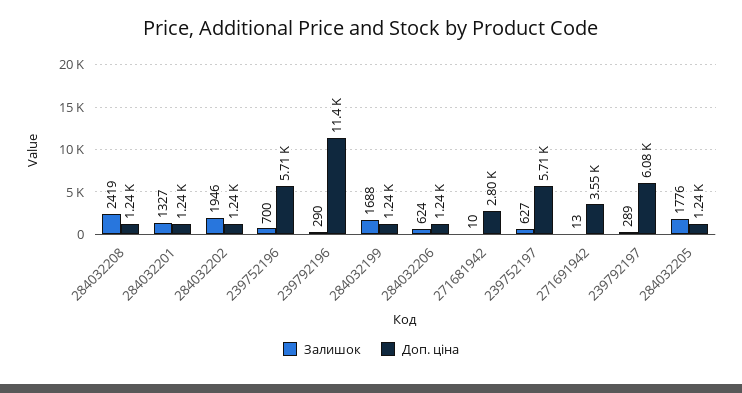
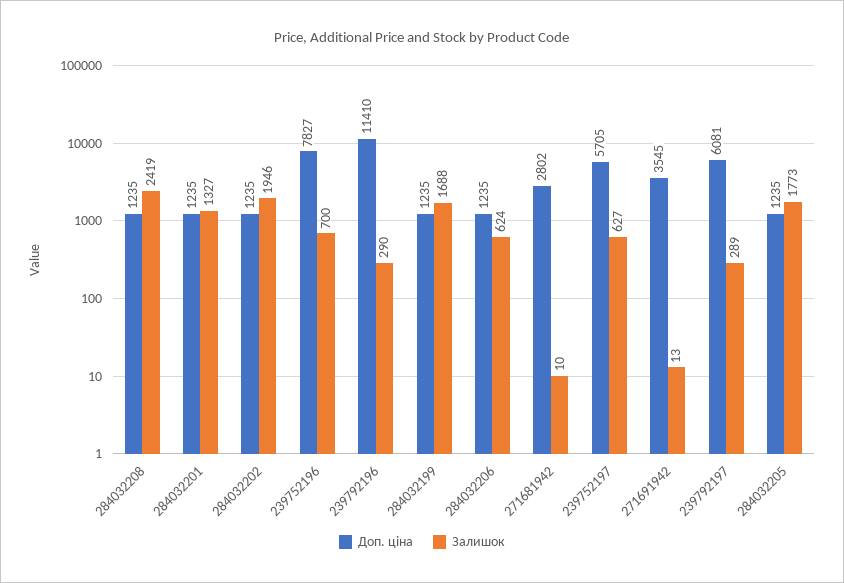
Доп. ціна, 239752196: 5710 -> 7827
Залишок, 284032205: 1776 -> 1773

